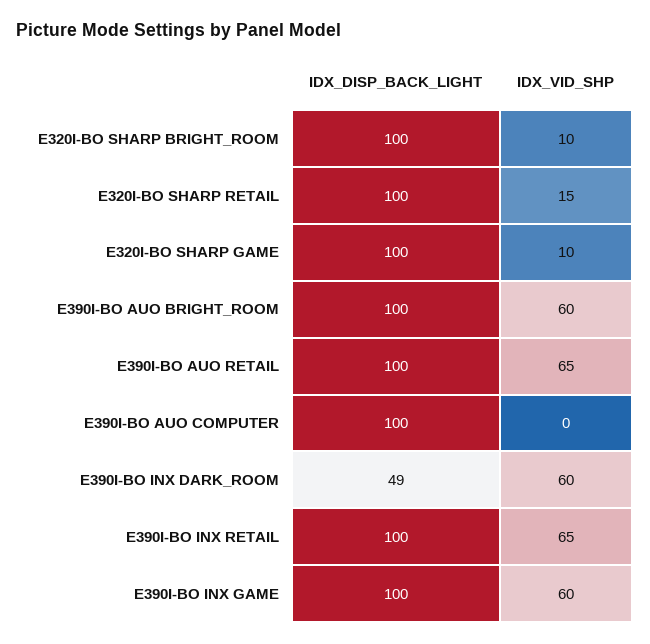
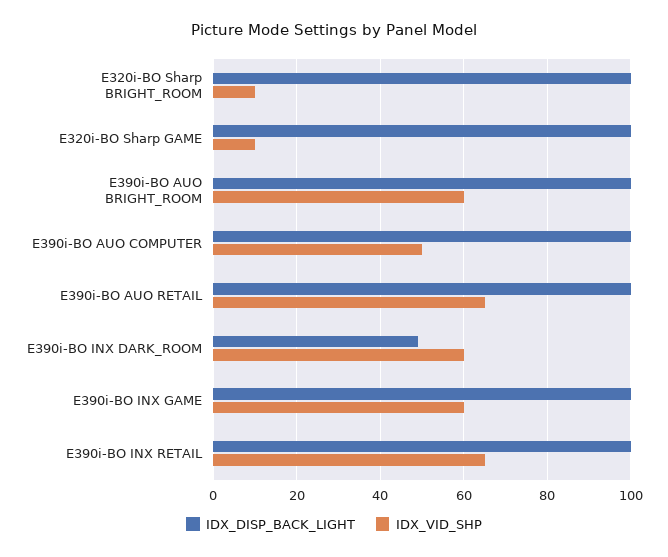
IDX_DISP_BACK_LIGHT, E320I-BO SHARP RETAIL: 100 -> none
IDX_VID_SHP, E320I-BO SHARP RETAIL: 15 -> none
IDX_VID_SHP, E390I-BO AUO COMPUTER: 0 -> 50

